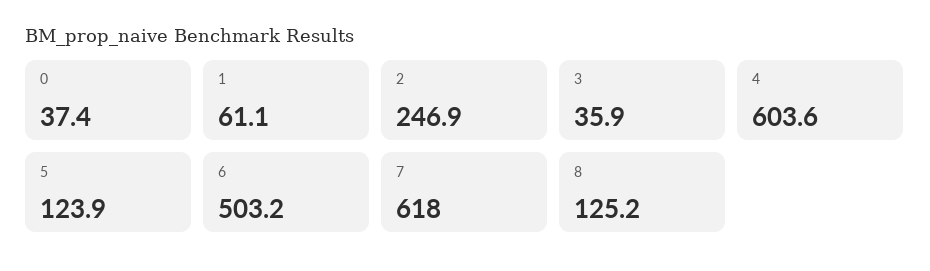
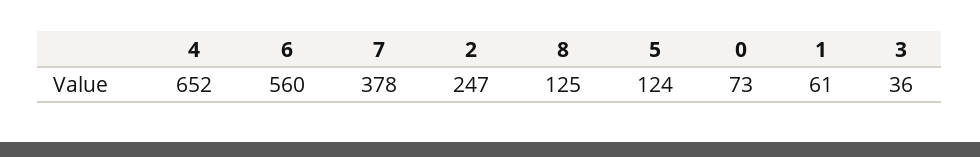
0: 37.4 -> 73
4: 603.6 -> 652
6: 503.2 -> 560
7: 618 -> 378

